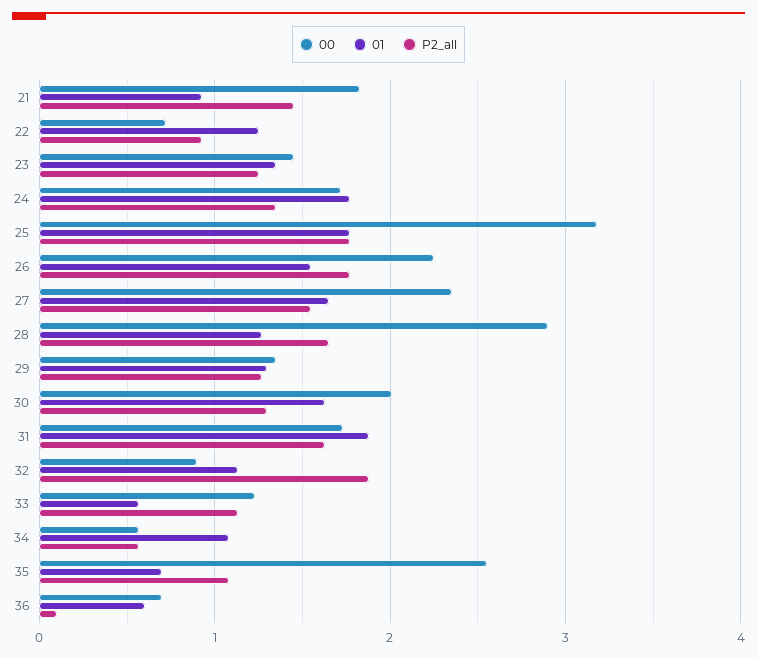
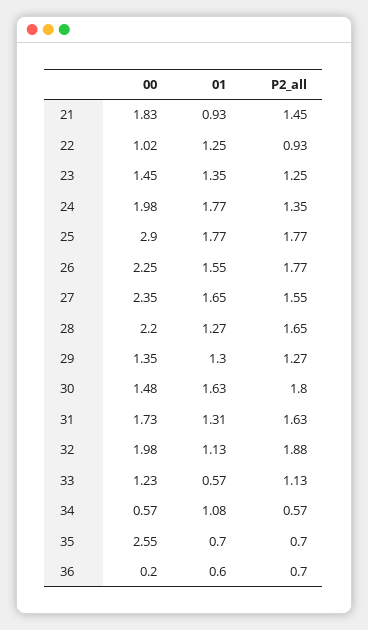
00, 22: 0.7 -> 1.02
00, 24: 1.7 -> 1.98
00, 25: 3.2 -> 2.9
00, 28: 2.9 -> 2.2
00, 30: 2 -> 1.48
P2_all, 30: 1.3 -> 1.8
01, 31: 1.9 -> 1.31
00, 32: 0.9 -> 1.98
P2_all, 35: 1.1 -> 0.7
00, 36: 0.7 -> 0.2
P2_all, 36: 0.1 -> 0.7

